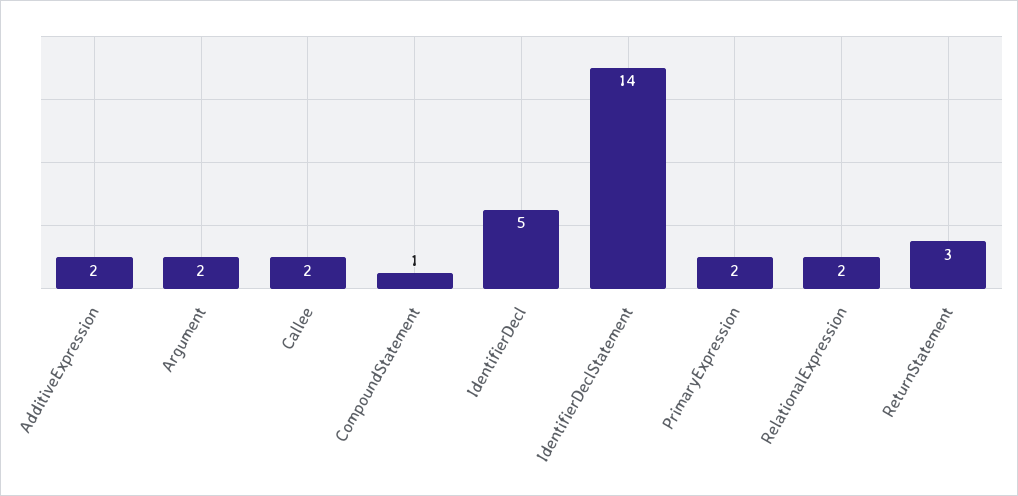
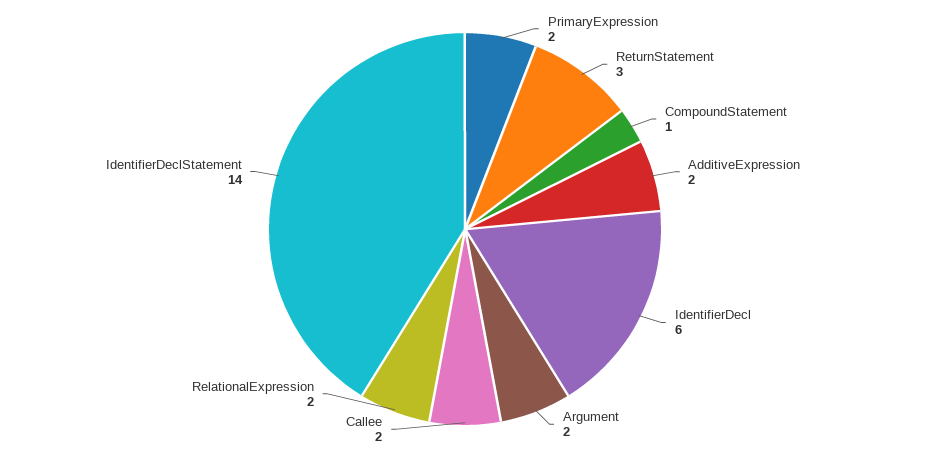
IdentifierDecl: 5 -> 6

